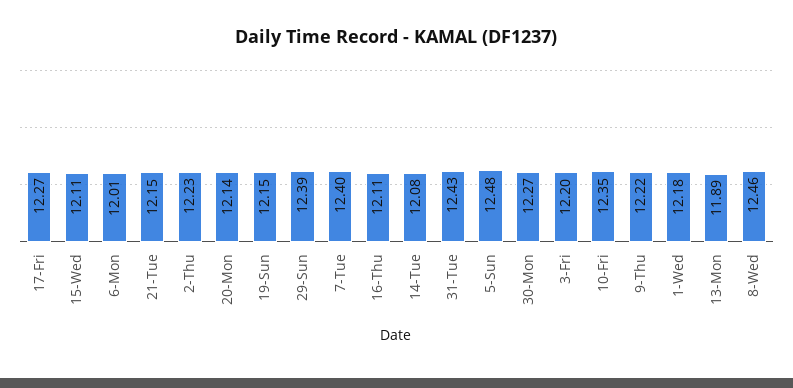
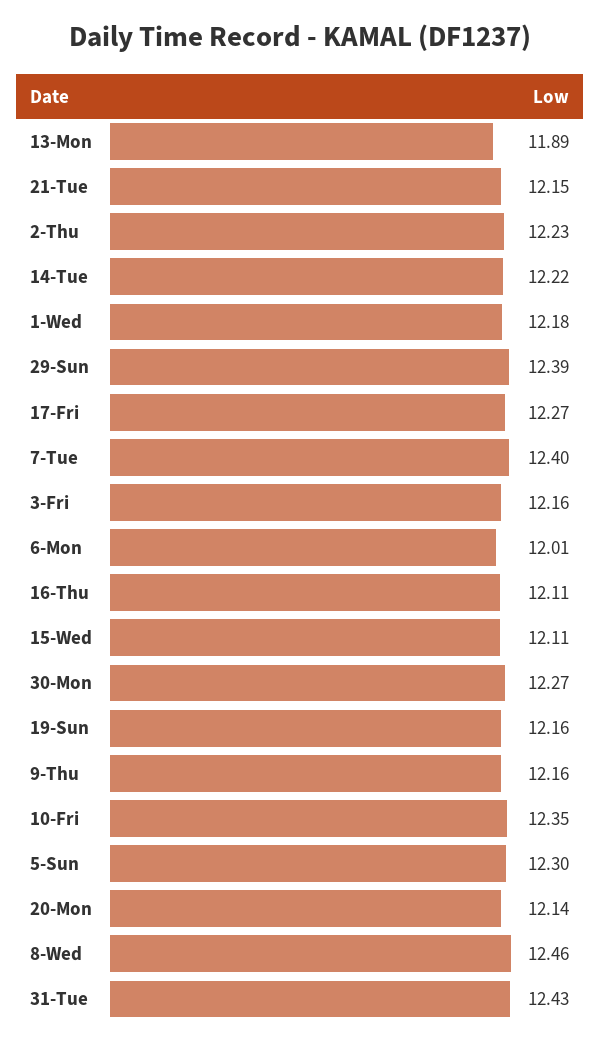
19-Sun: 12.15 -> 12.16
14-Tue: 12.08 -> 12.22
5-Sun: 12.48 -> 12.3
3-Fri: 12.2 -> 12.16
9-Thu: 12.22 -> 12.16

